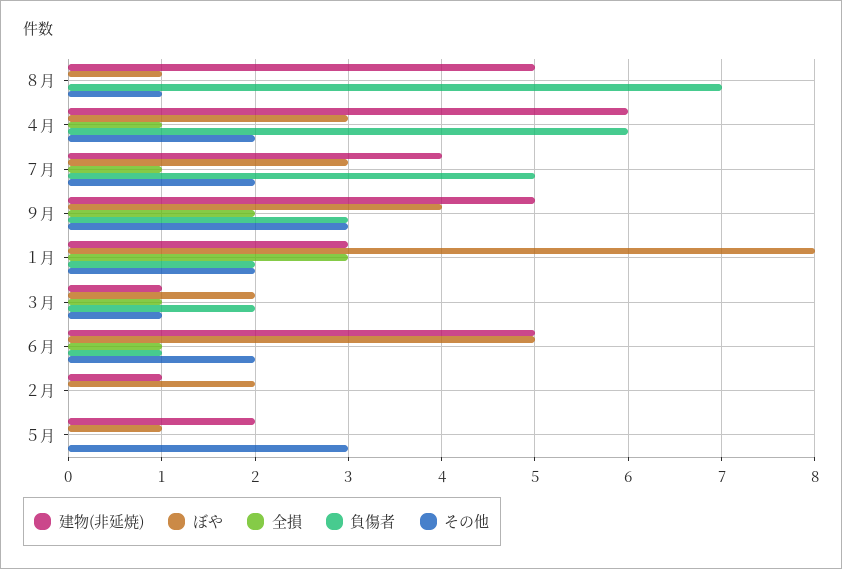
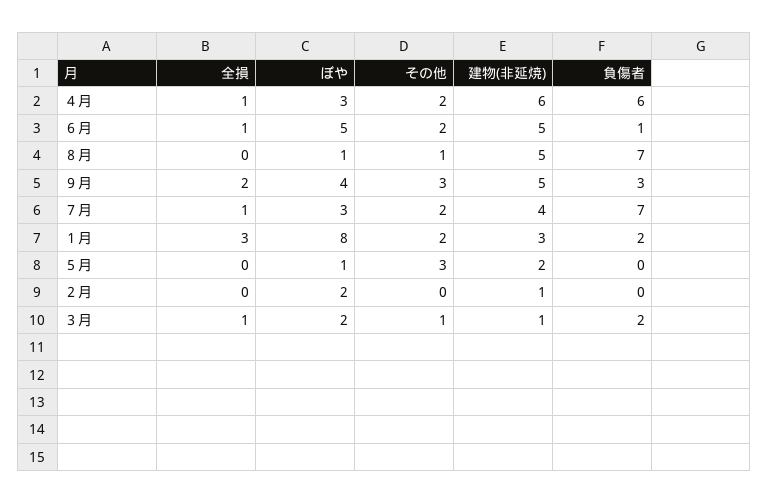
負傷者, ７月: 5 -> 7

